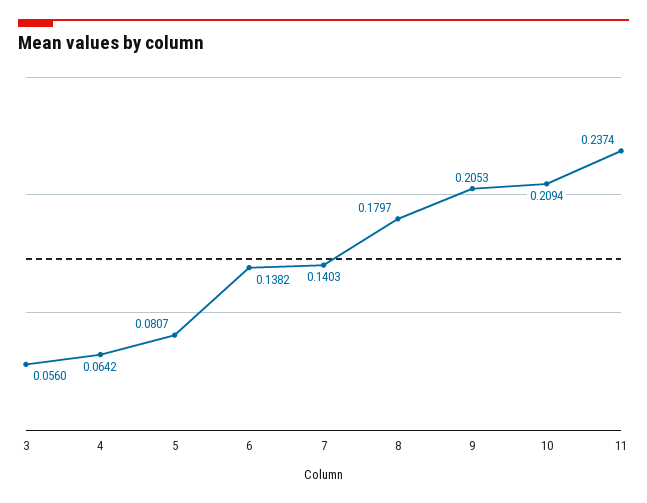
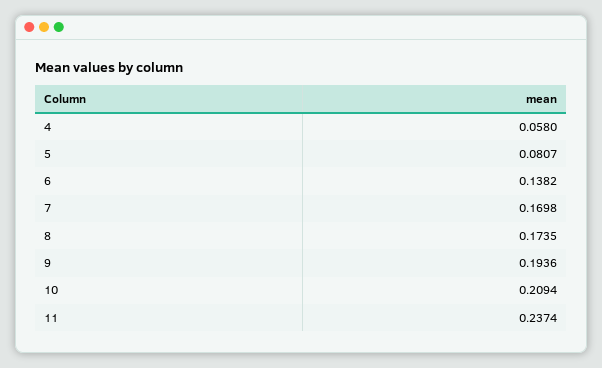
3: 0.056 -> none
4: 0.0642 -> 0.058
7: 0.1403 -> 0.1698
8: 0.1797 -> 0.1735
9: 0.2053 -> 0.1936

